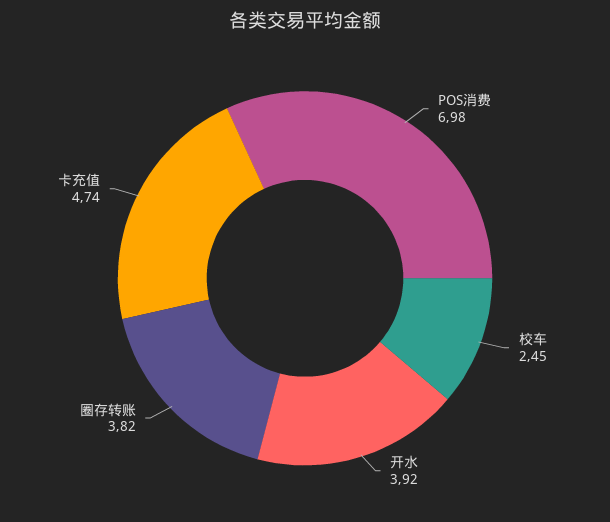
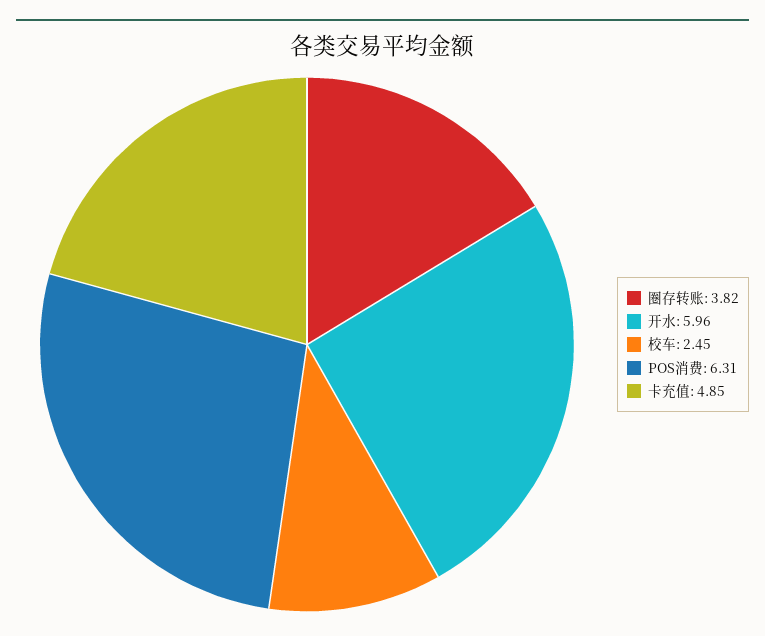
POS消费: 6.98 -> 6.31
开水: 3.92 -> 5.96
卡充值: 4.74 -> 4.85

